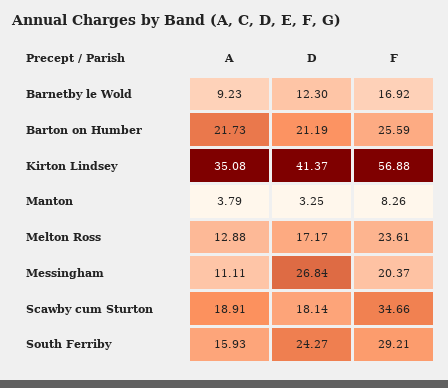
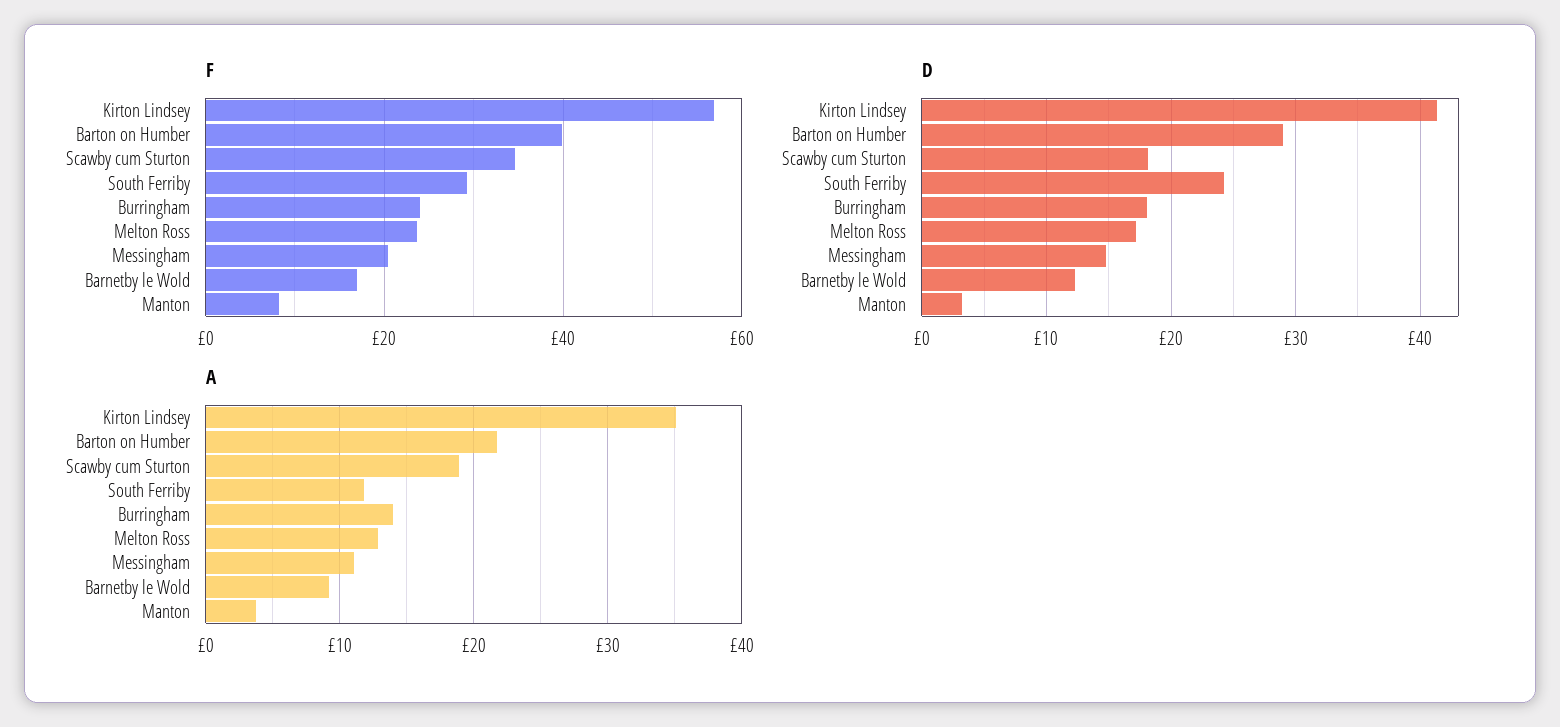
D, Barton on Humber: 21.19 -> 29
F, Barton on Humber: 25.59 -> 40
D, Messingham: 26.84 -> 15
A, South Ferriby: 15.93 -> 12
F, Burringham: none -> 24
D, Burringham: none -> 18
A, Burringham: none -> 14

